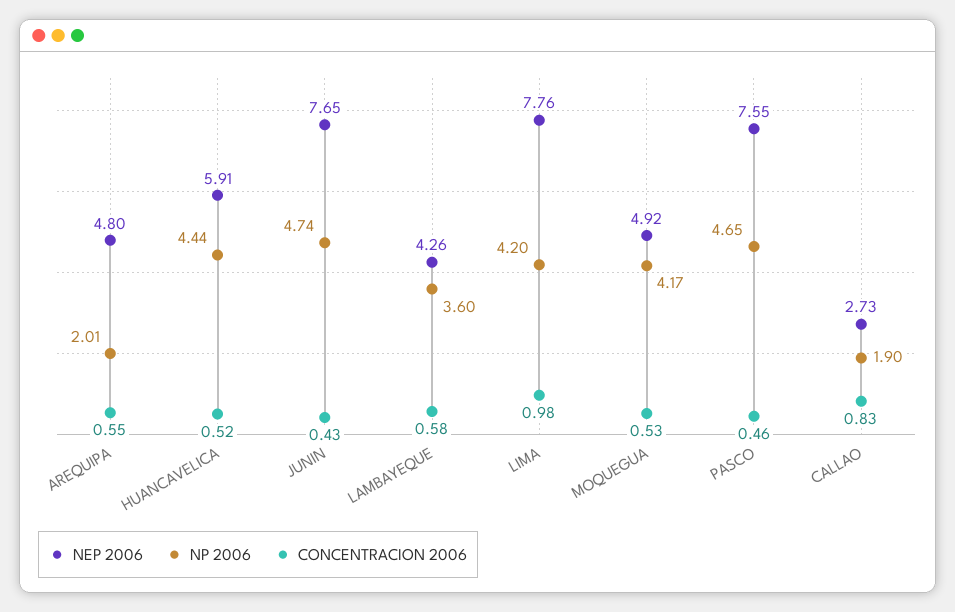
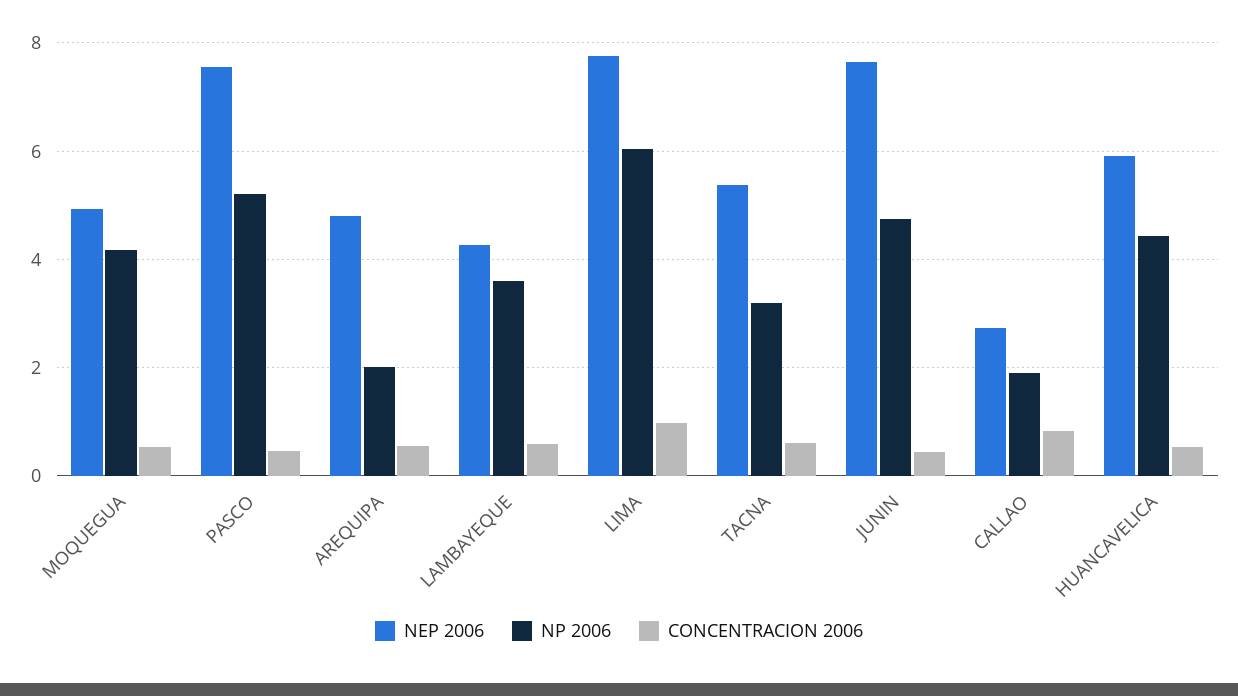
NP 2006, LIMA: 4.2 -> 6
NP 2006, PASCO: 4.65 -> 5.2
NEP 2006, TACNA: none -> 5.4
NP 2006, TACNA: none -> 3.2
CONCENTRACION 2006, TACNA: none -> 0.6

